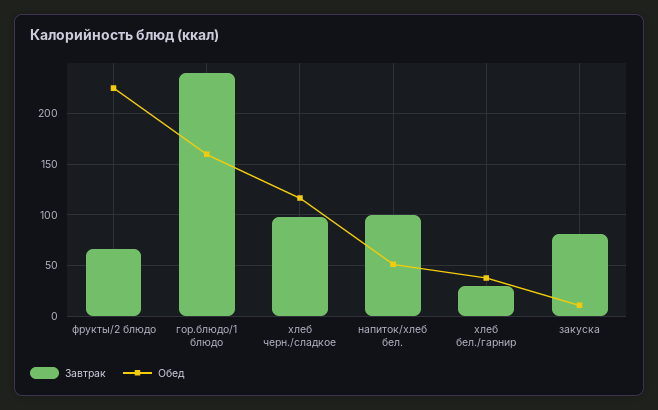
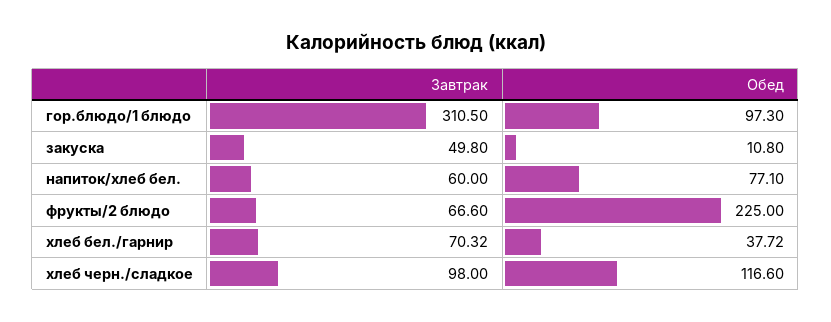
Завтрак, гор.блюдо/1 блюдо: 240 -> 310.5
Обед, гор.блюдо/1 блюдо: 160 -> 97.3
Завтрак, напиток/хлеб бел.: 100 -> 60
Обед, напиток/хлеб бел.: 50 -> 77.1
Завтрак, хлеб бел./гарнир: 30 -> 70.32
Завтрак, закуска: 80 -> 49.8

